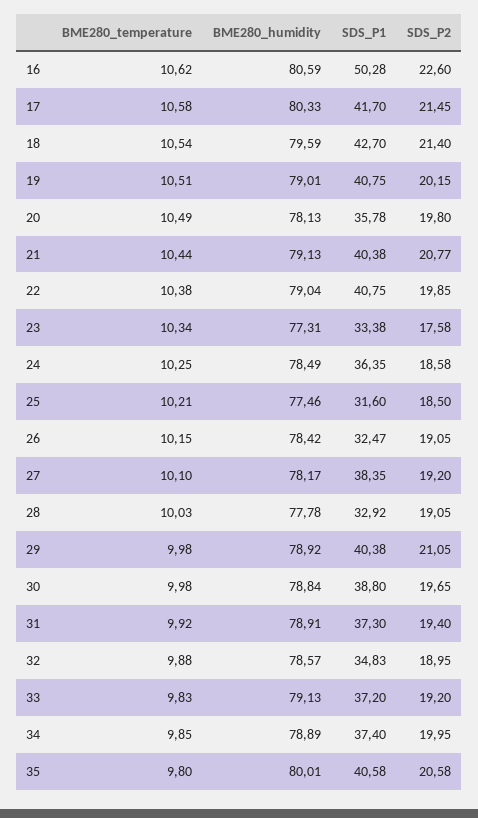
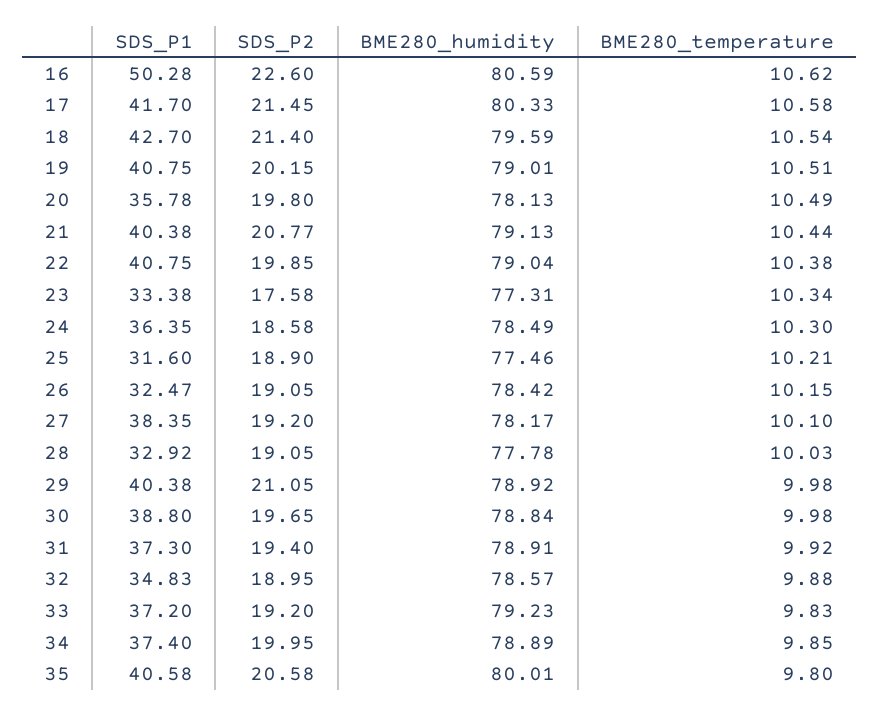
BME280_temperature, 24: 10.25 -> 10.3
SDS_P2, 25: 18.5 -> 18.9
BME280_humidity, 33: 79.13 -> 79.23

